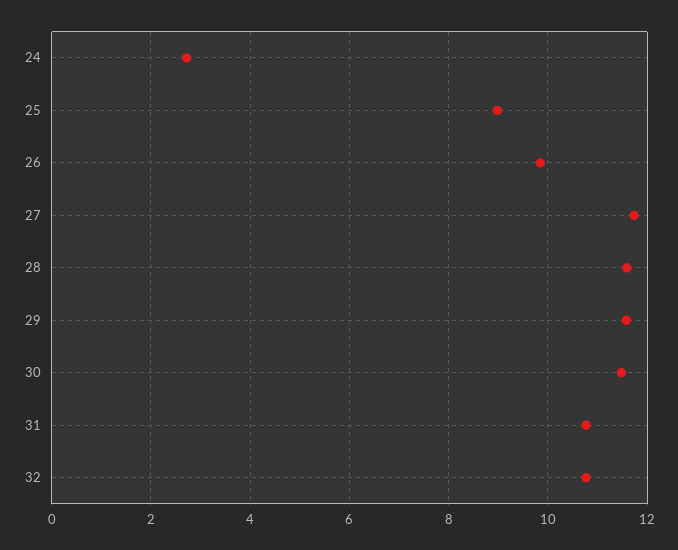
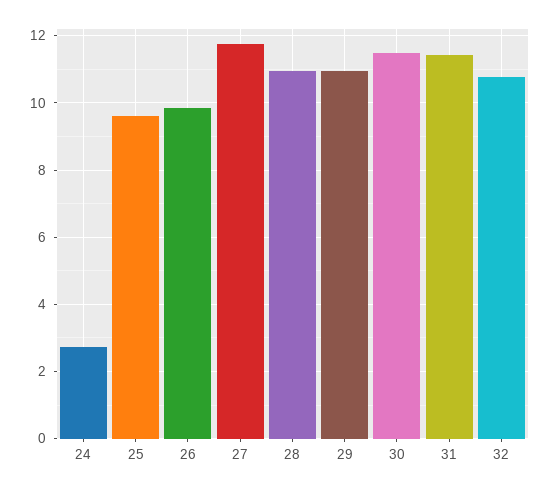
25: 9 -> 9.6
28: 11.6 -> 11
29: 11.6 -> 11
31: 10.8 -> 11.4

